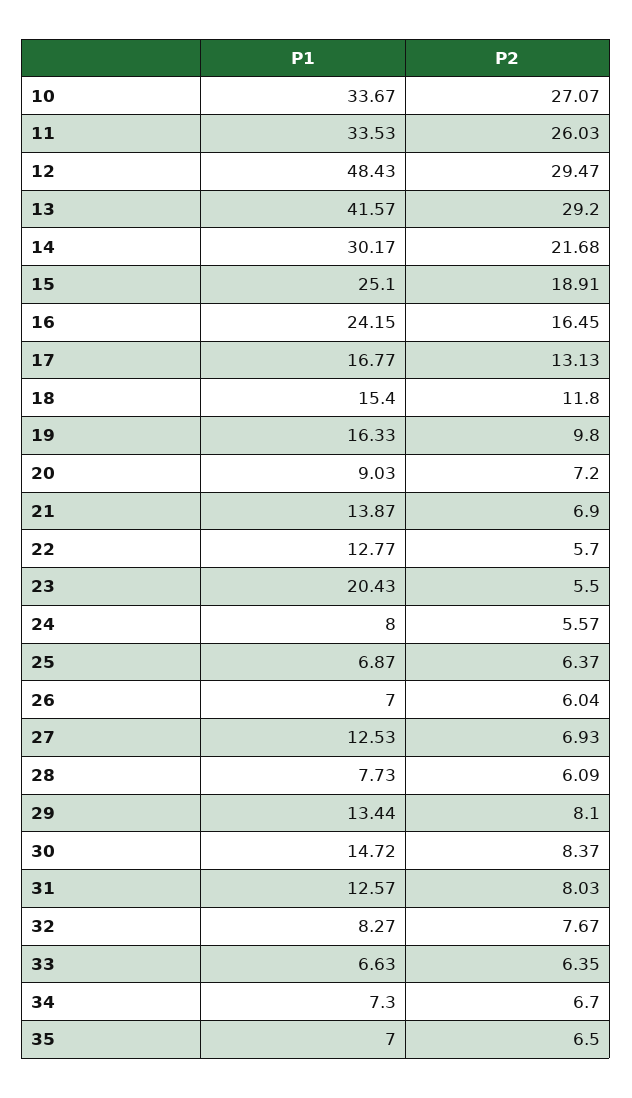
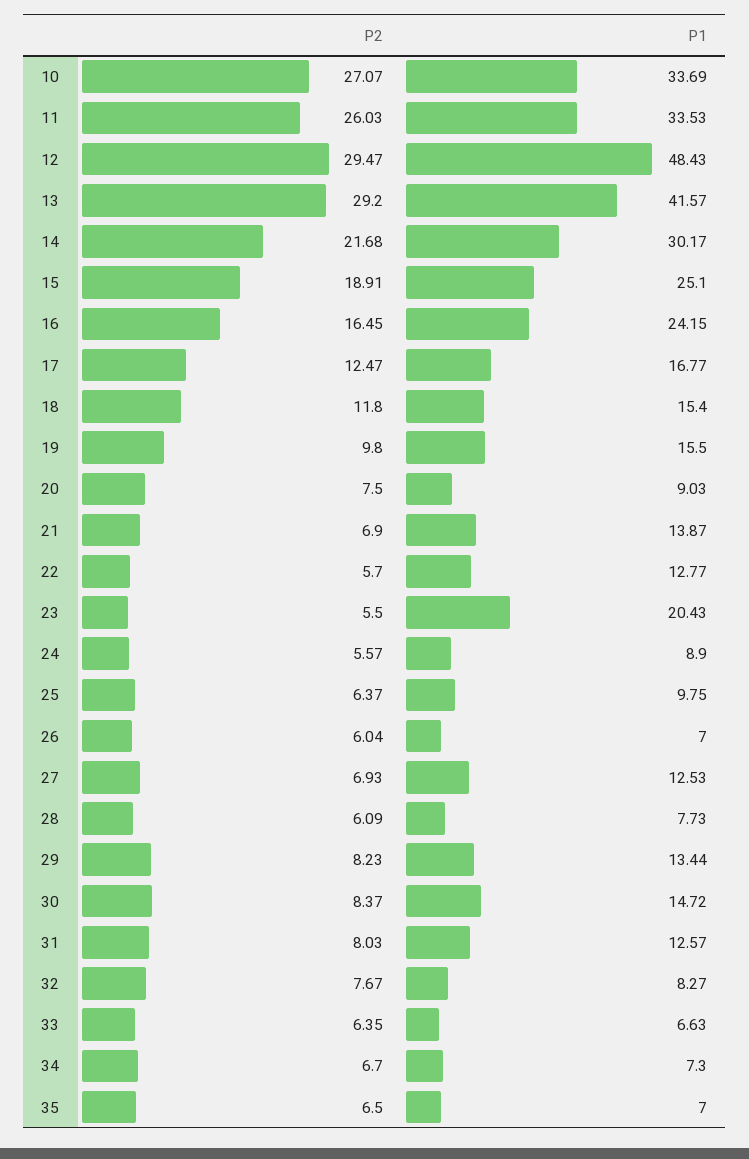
P1, 10: 33.67 -> 33.69
P2, 17: 13.13 -> 12.47
P1, 19: 16.33 -> 15.5
P2, 20: 7.2 -> 7.5
P1, 24: 8 -> 8.9
P1, 25: 6.87 -> 9.75
P2, 29: 8.1 -> 8.23

